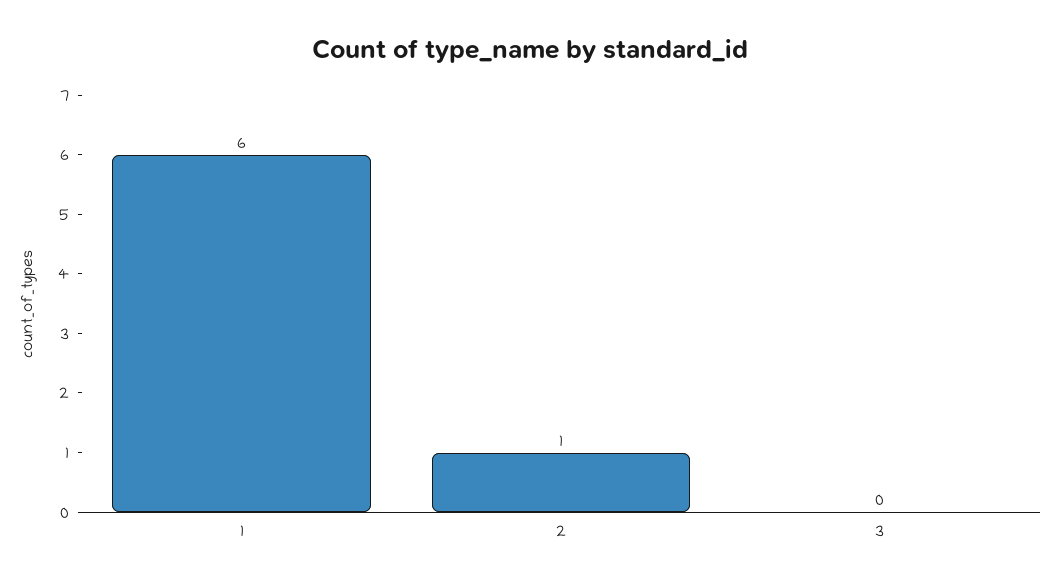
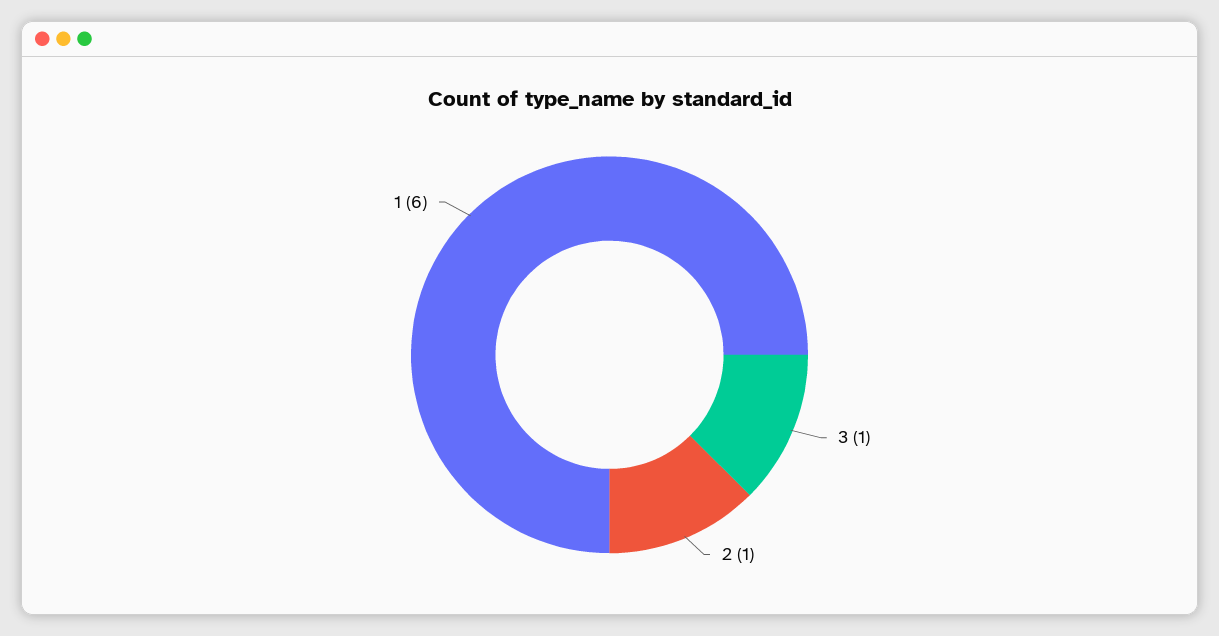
3: 0 -> 1

